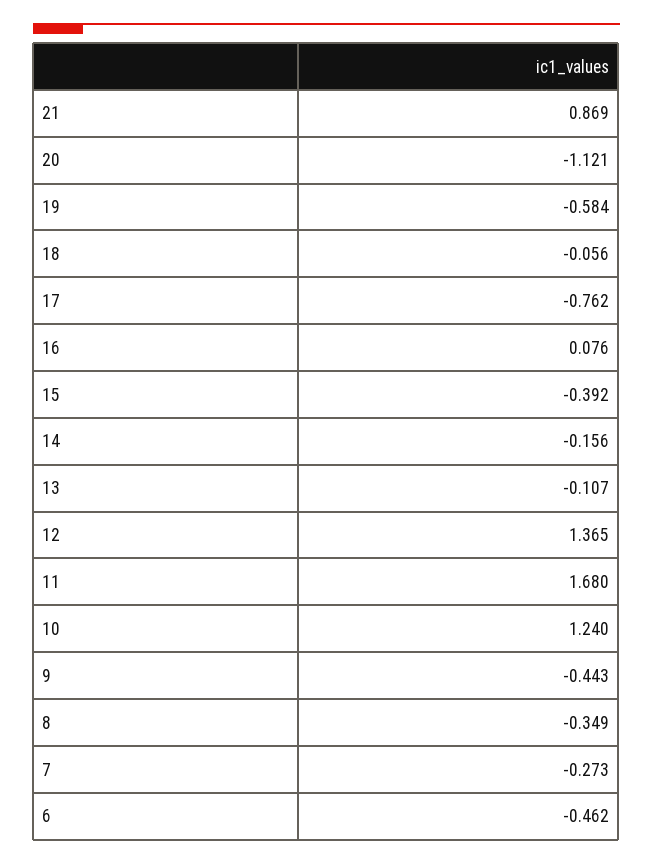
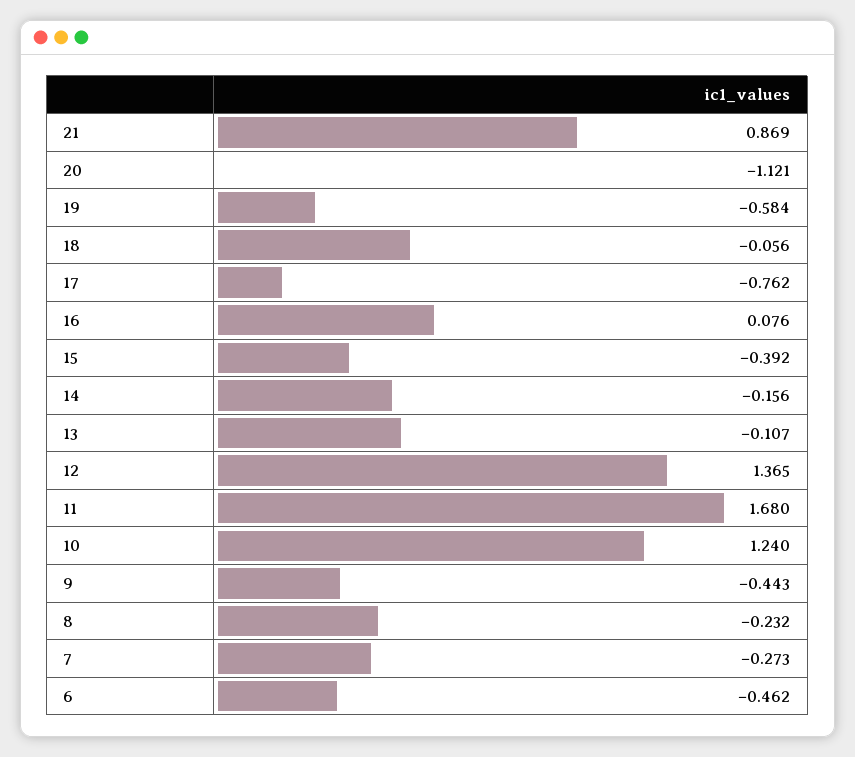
8: -0.349 -> -0.232

